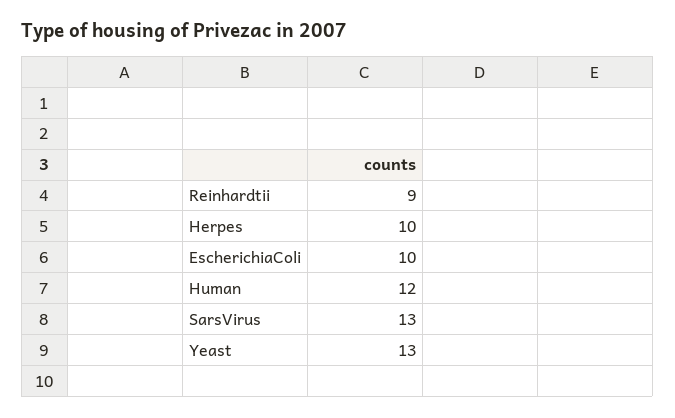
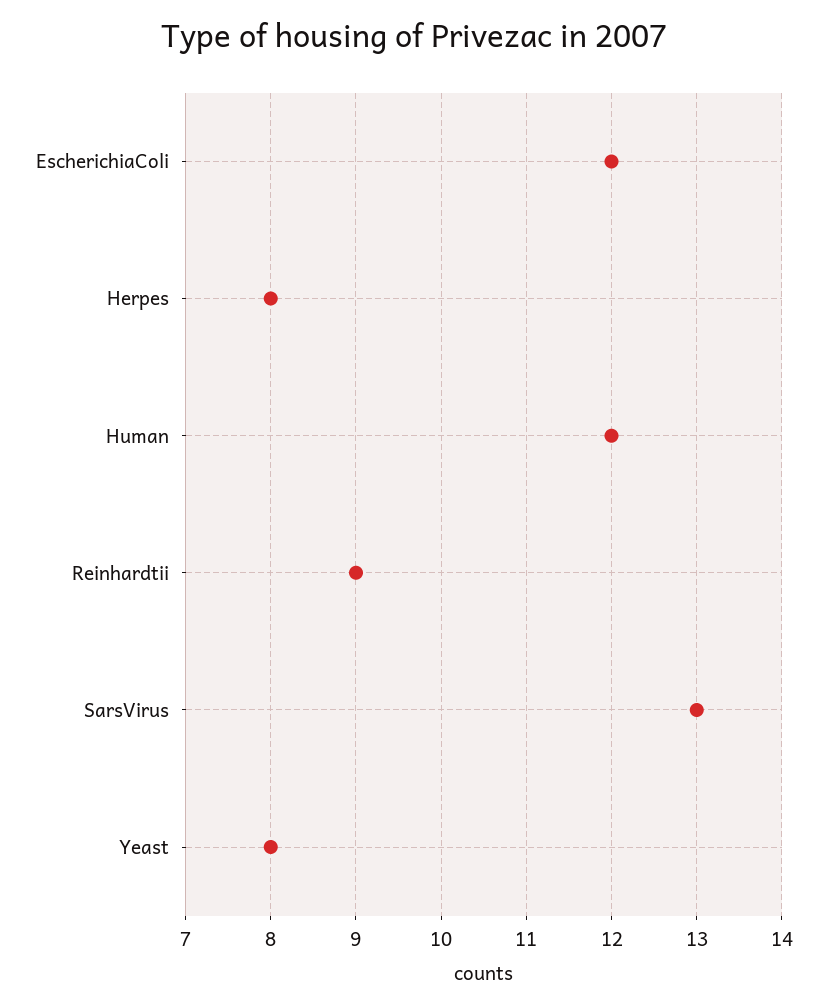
Herpes: 10 -> 8
EscherichiaColi: 10 -> 12
Yeast: 13 -> 8

